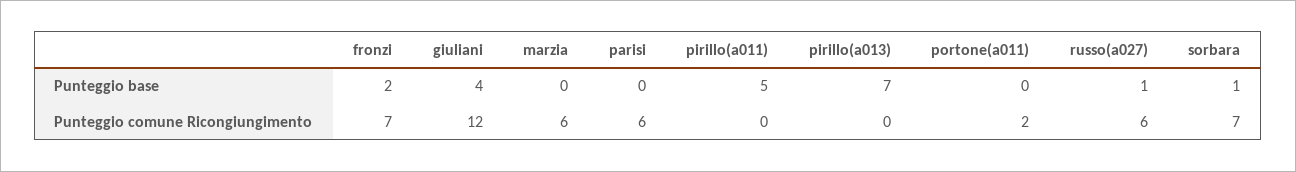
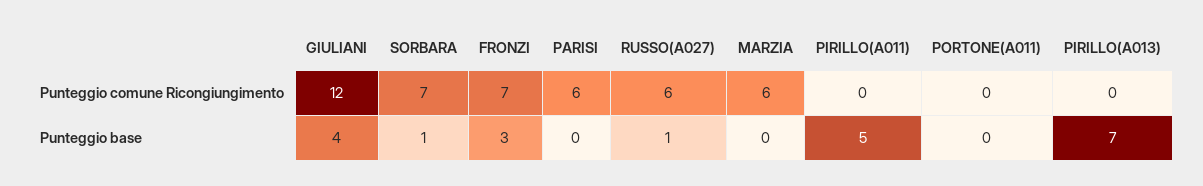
fronzi, Punteggio base: 2 -> 3
portone(a011), Punteggio comune Ricongiungimento: 2 -> 0

